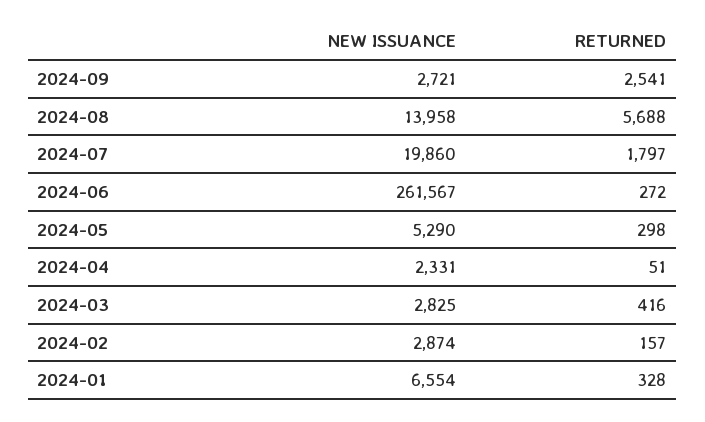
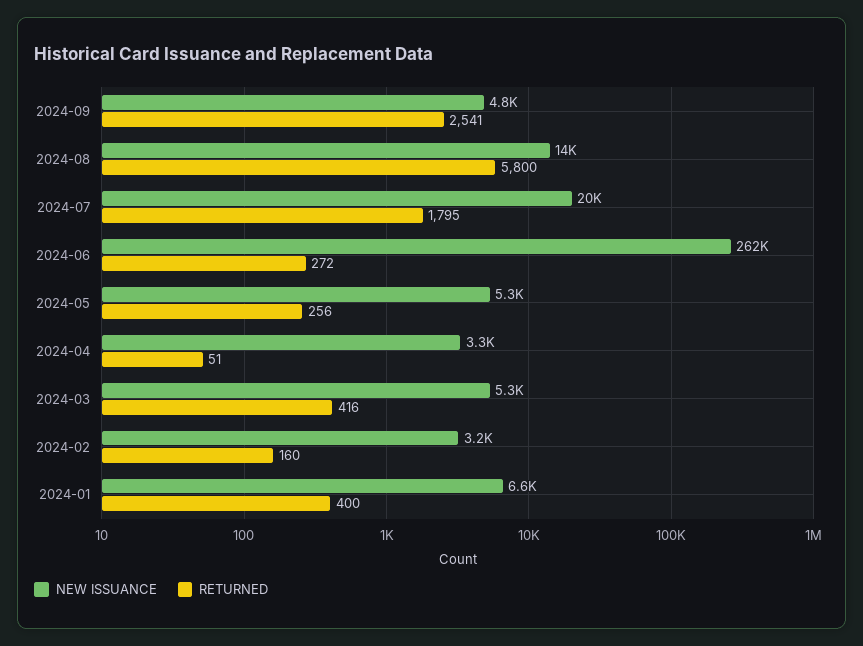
NEW ISSUANCE, 2024-09: 2721 -> 4800
RETURNED, 2024-08: 5688 -> 5800
RETURNED, 2024-07: 1797 -> 1795
RETURNED, 2024-05: 298 -> 256
NEW ISSUANCE, 2024-04: 2331 -> 3300
NEW ISSUANCE, 2024-03: 2825 -> 5300
NEW ISSUANCE, 2024-02: 2874 -> 3200
RETURNED, 2024-02: 157 -> 160
RETURNED, 2024-01: 328 -> 400

